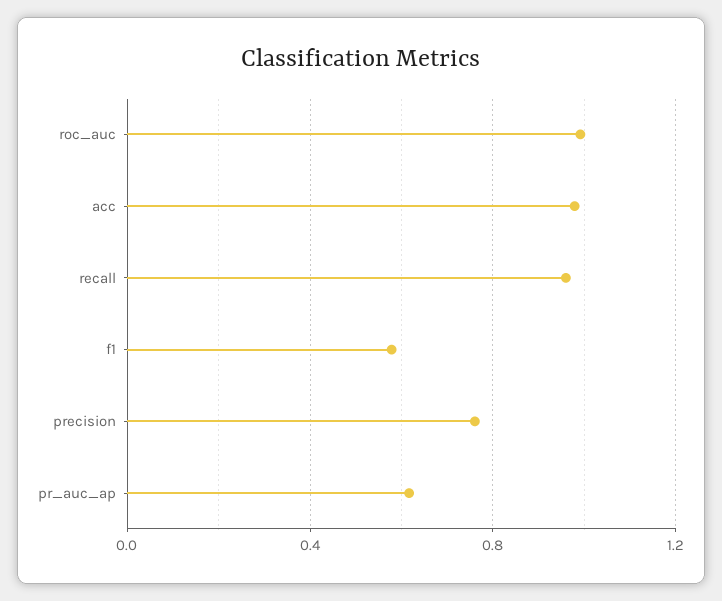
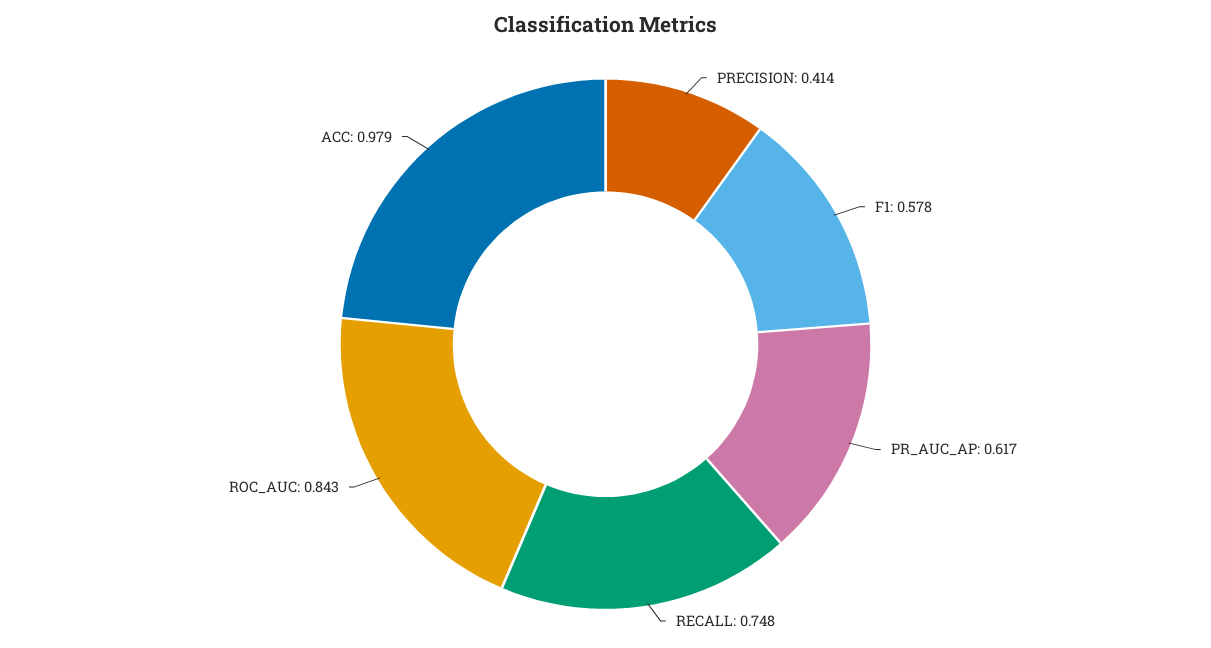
roc_auc: 1 -> 0.843
recall: 0.95 -> 0.748
precision: 0.75 -> 0.414

